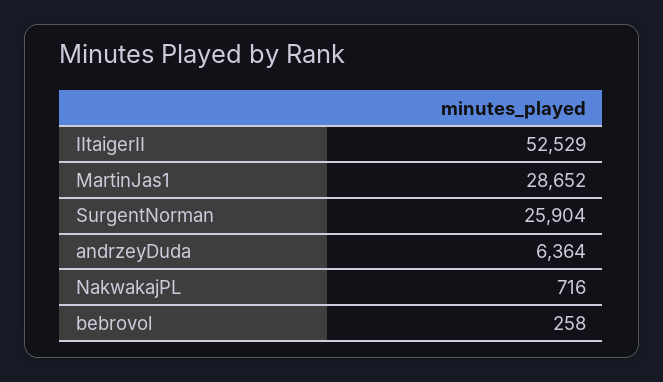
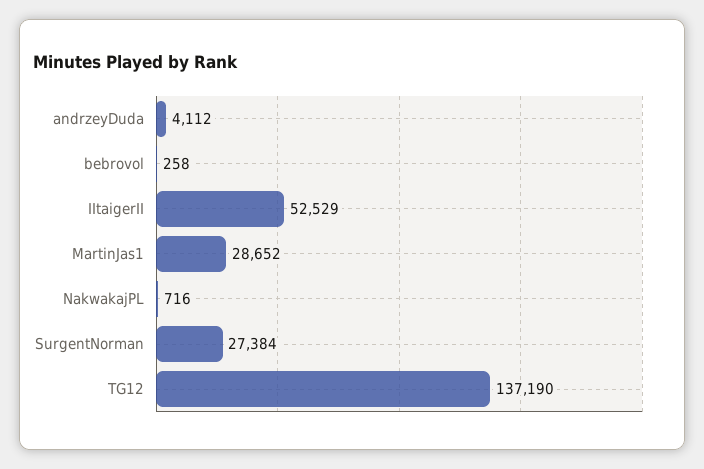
SurgentNorman: 25904 -> 27384
andrzeyDuda: 6364 -> 4112
TG12: none -> 137190

